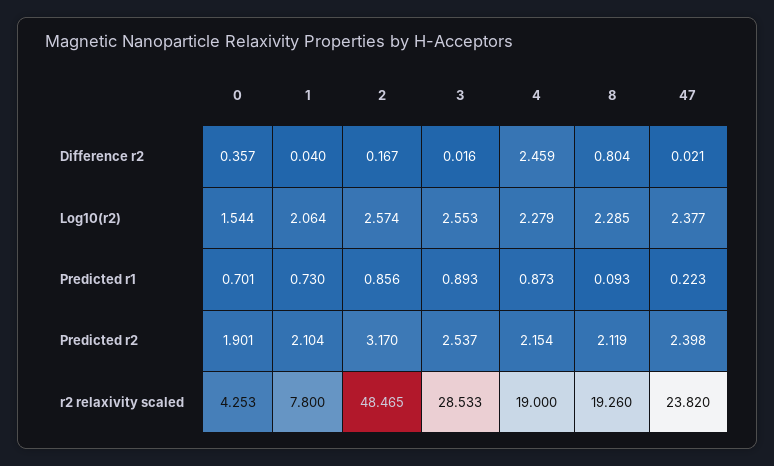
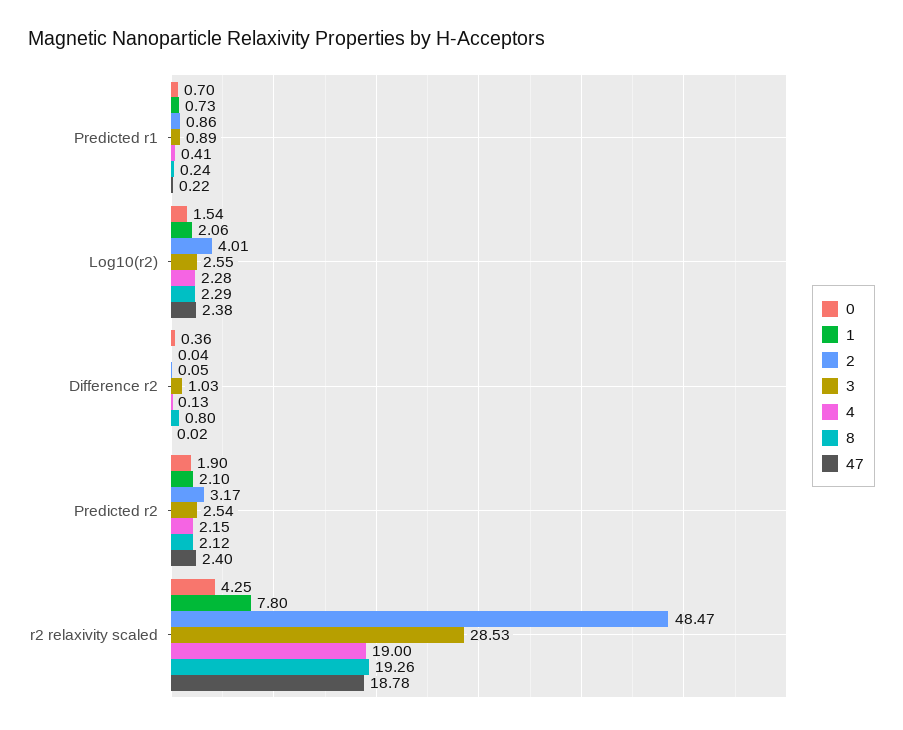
2, Difference r2: 0.167 -> 0.05
3, Difference r2: 0.016 -> 1.03
4, Difference r2: 2.459 -> 0.13
2, Log10(r2): 2.574 -> 4.01
4, Predicted r1: 0.873 -> 0.41
8, Predicted r1: 0.093 -> 0.24
47, r2 relaxivity scaled: 23.82 -> 18.78

